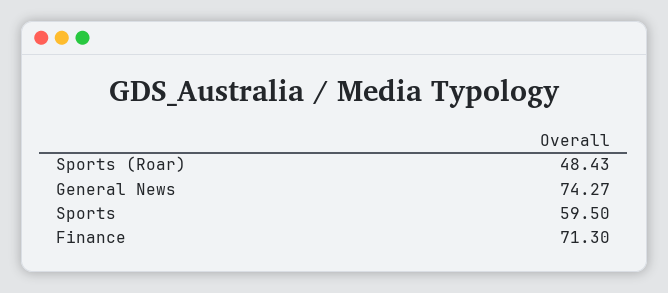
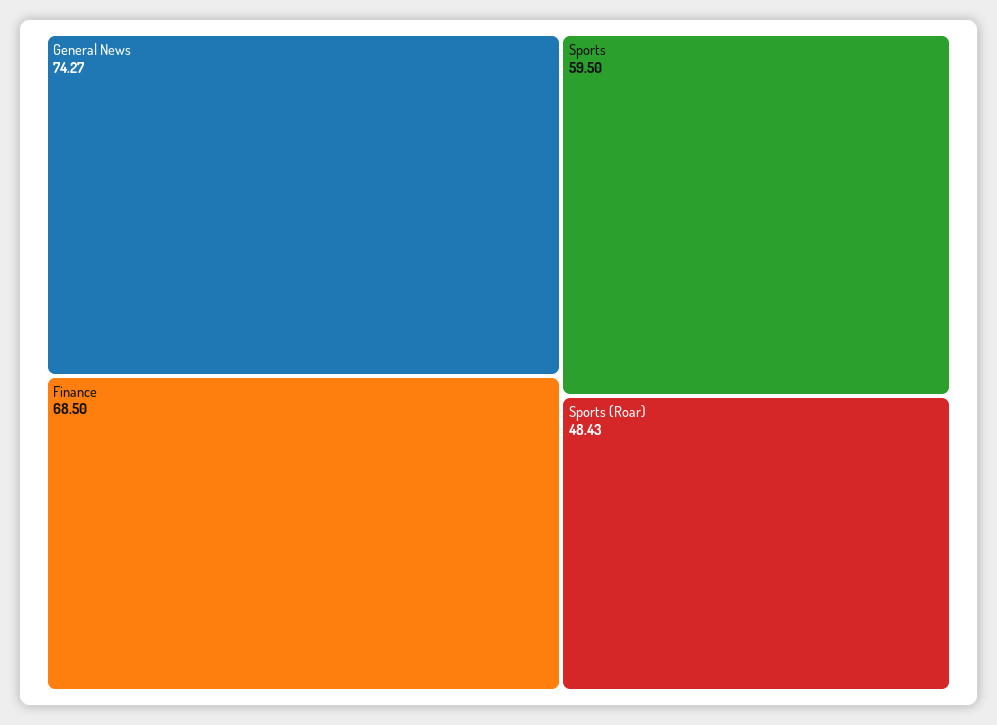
Finance: 71.3 -> 68.5

